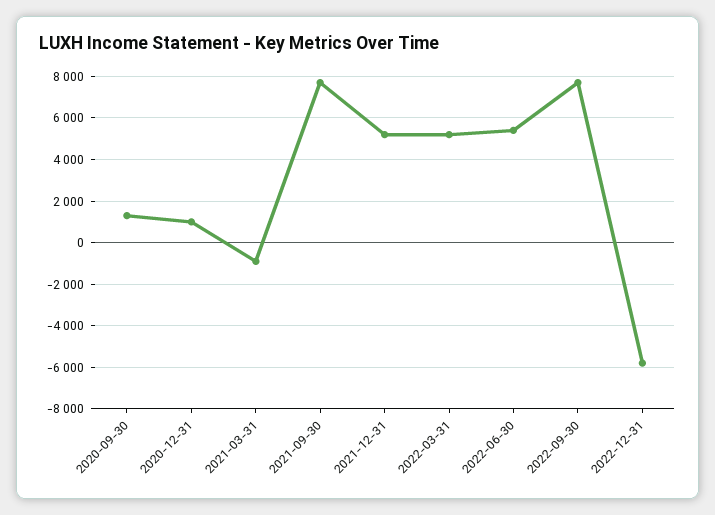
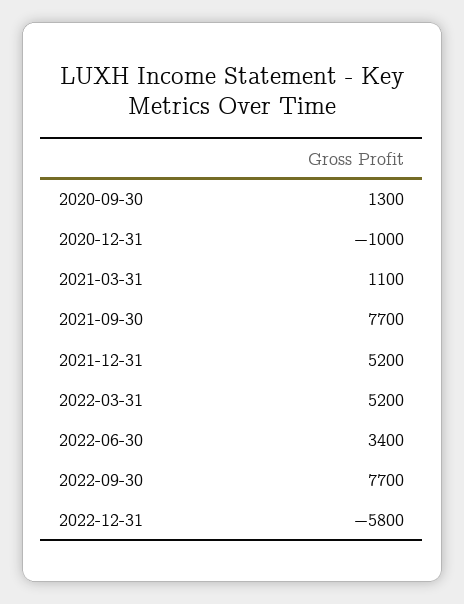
2020-12-31: 1000 -> -1000
2021-03-31: -1000 -> 1100
2022-06-30: 5500 -> 3400

